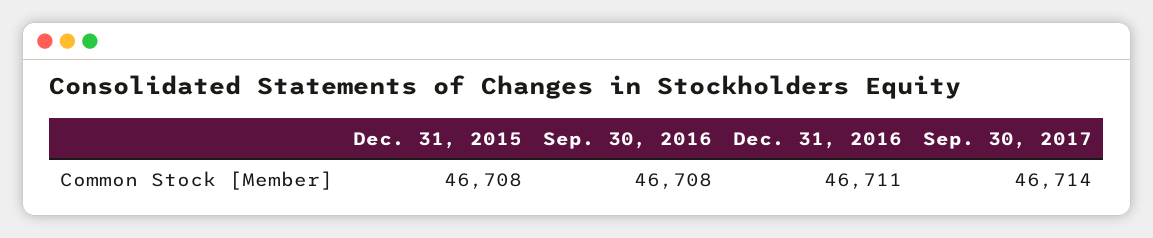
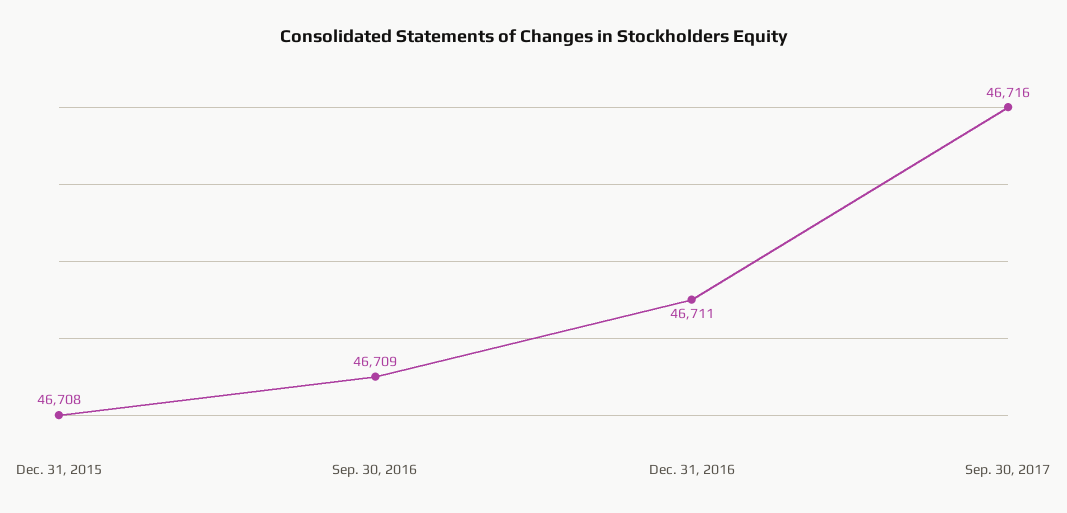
Sep. 30, 2016: 46708 -> 46709
Sep. 30, 2017: 46714 -> 46716

